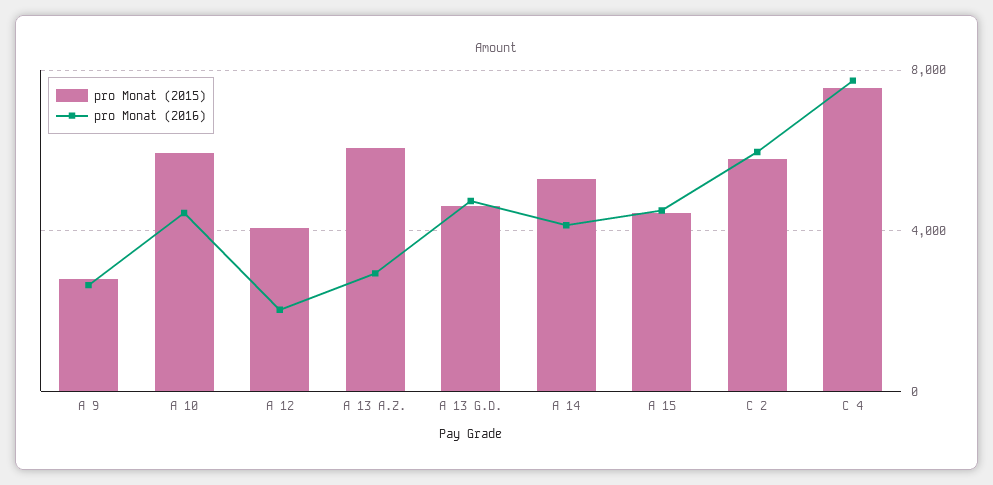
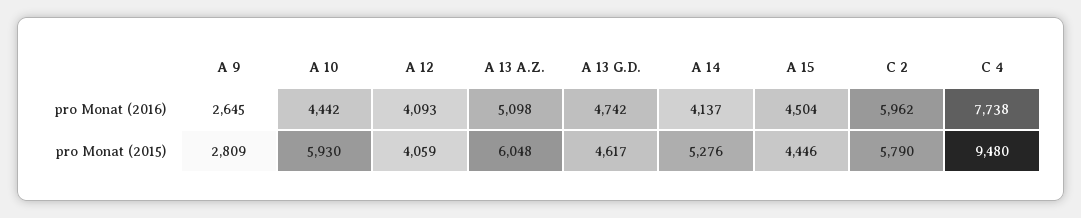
pro Monat (2016), A 12: 2000 -> 4093
pro Monat (2016), A 13 A.Z.: 3000 -> 5098
pro Monat (2015), C 4: 7500 -> 9480

